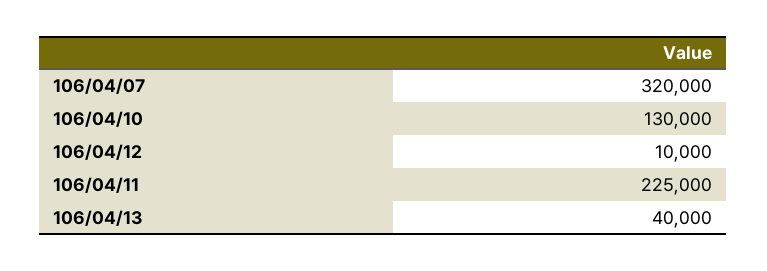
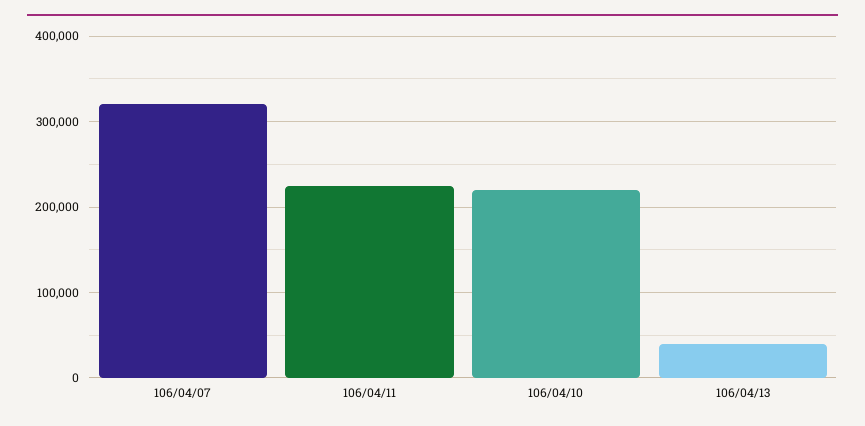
106/04/10: 130000 -> 220000
106/04/12: 10000 -> none

